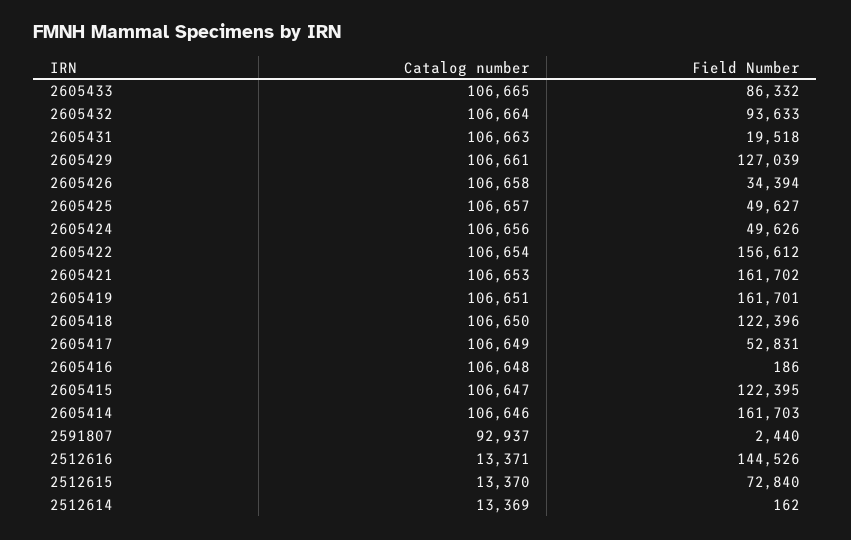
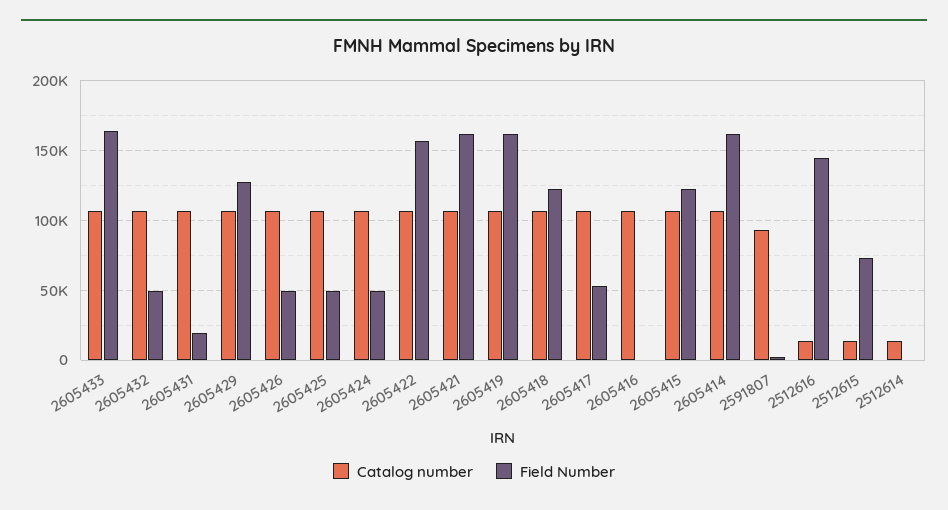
Field Number, 2605433: 86332 -> 165000
Field Number, 2605432: 93633 -> 50000
Field Number, 2605426: 34394 -> 50000

